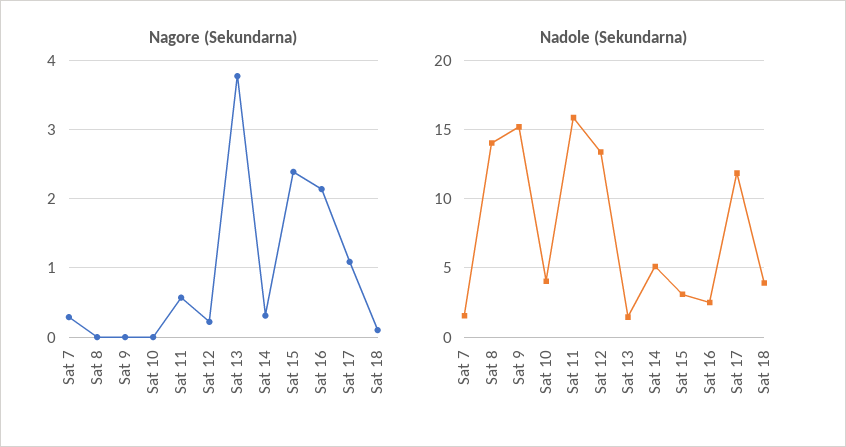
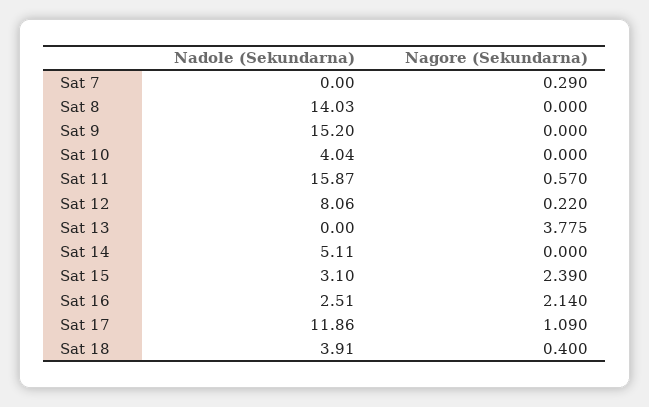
Nagore (Sekundarna), Sat 14: 0.3 -> 0
Nagore (Sekundarna), Sat 18: 0.1 -> 0.4
Nadole (Sekundarna), Sat 7: 1.5 -> 0
Nadole (Sekundarna), Sat 12: 13.5 -> 8.06
Nadole (Sekundarna), Sat 13: 1.5 -> 0

